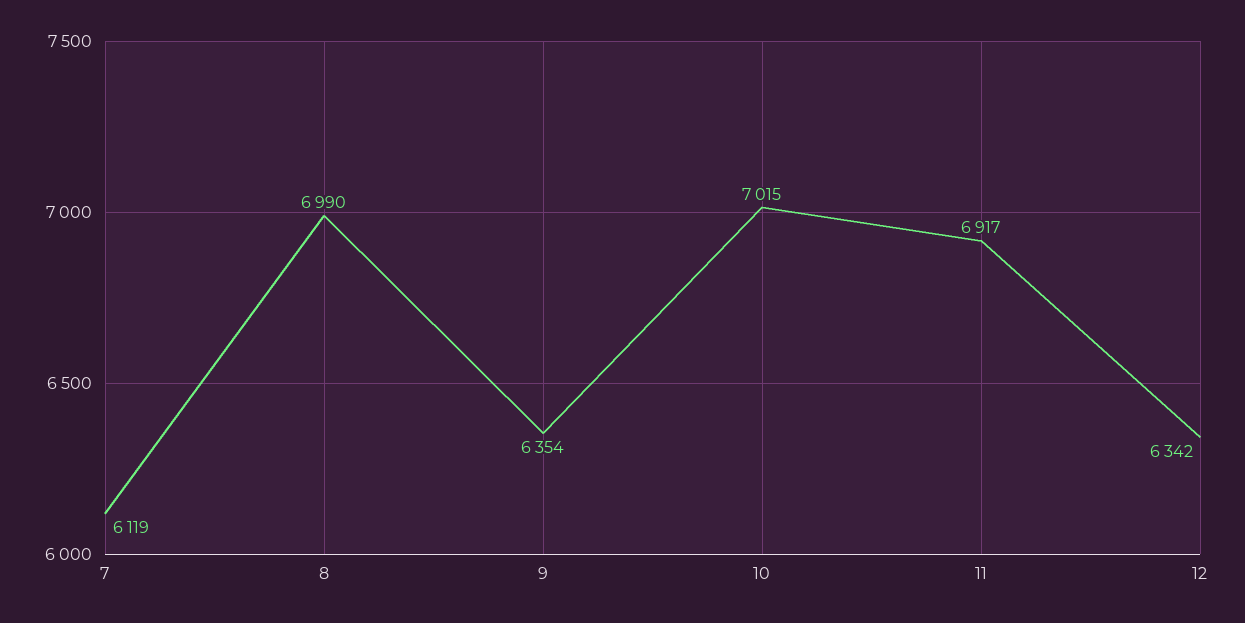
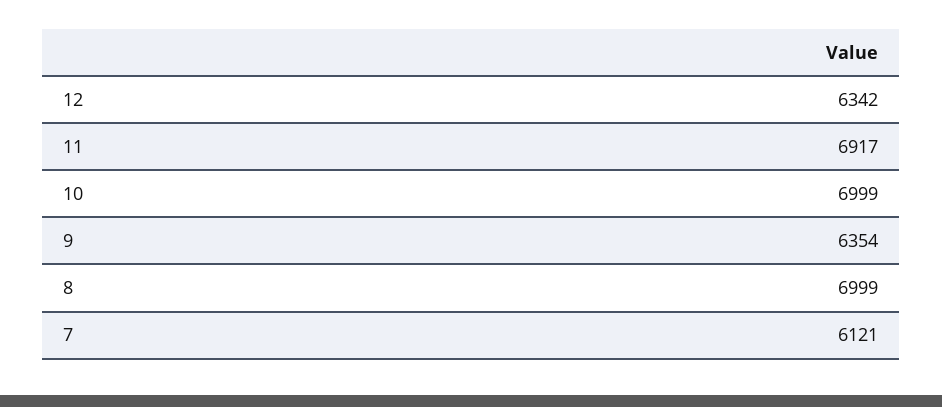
7: 6119 -> 6121
8: 6990 -> 6999
10: 7015 -> 6999

